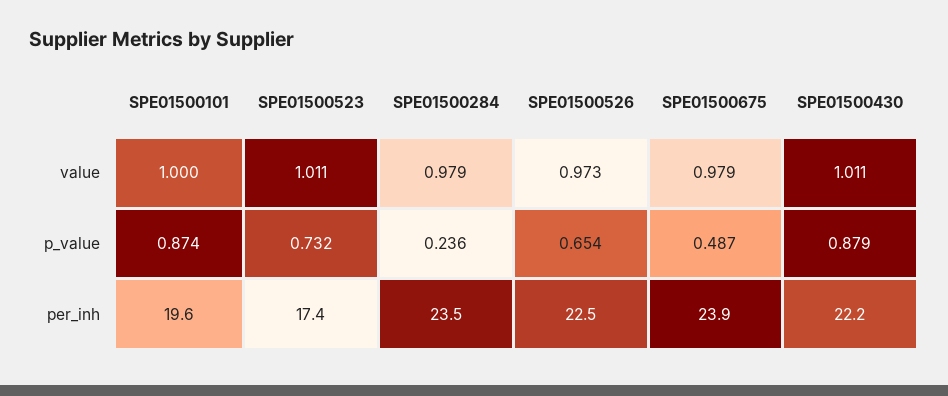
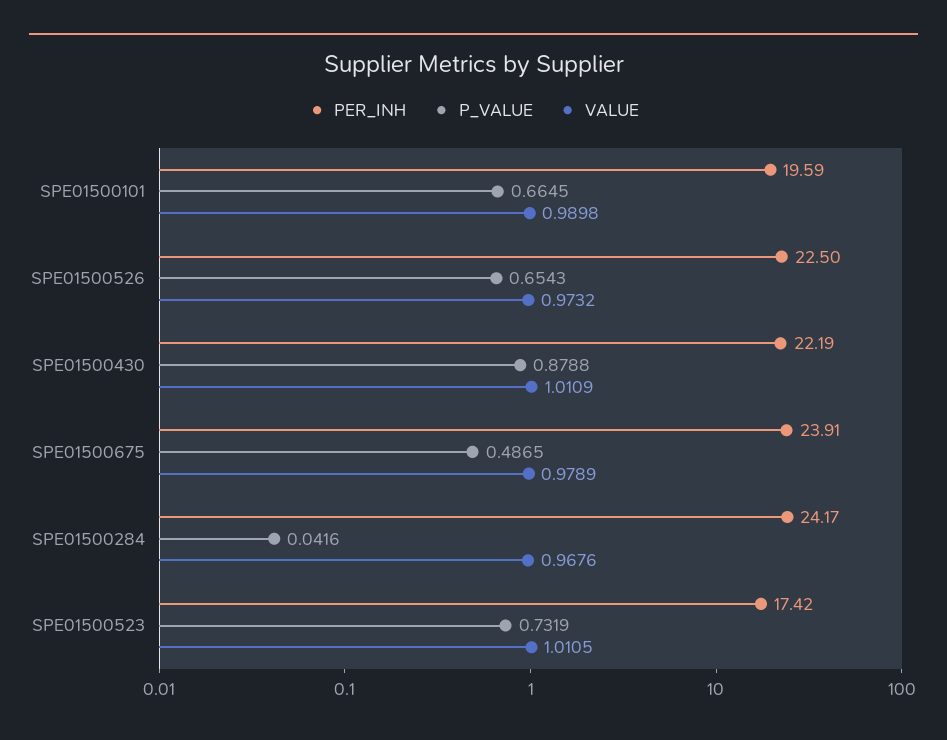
value, SPE01500101: 1 -> 0.9898
value, SPE01500284: 0.979 -> 0.9676
p_value, SPE01500101: 0.874 -> 0.6645
p_value, SPE01500284: 0.236 -> 0.0416
per_inh, SPE01500284: 23.5 -> 24.17

